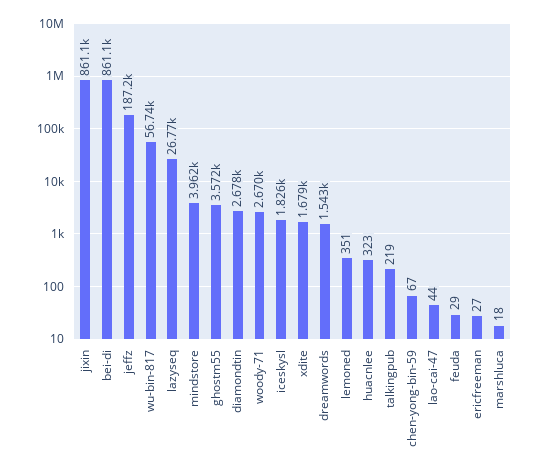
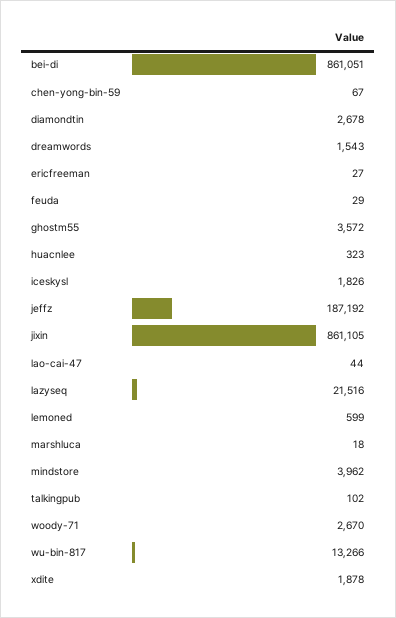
wu-bin-817: 56740 -> 13266
lazyseq: 26770 -> 21516
xdite: 1679 -> 1878
lemoned: 351 -> 599
talkingpub: 219 -> 102

